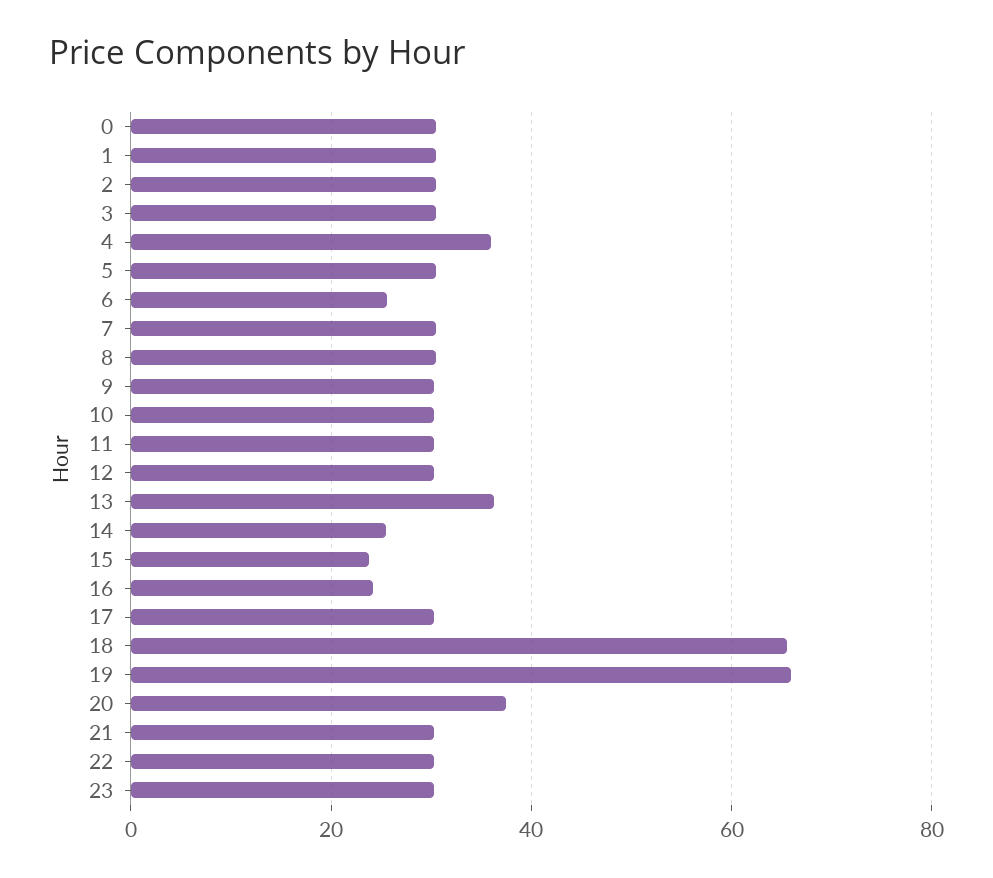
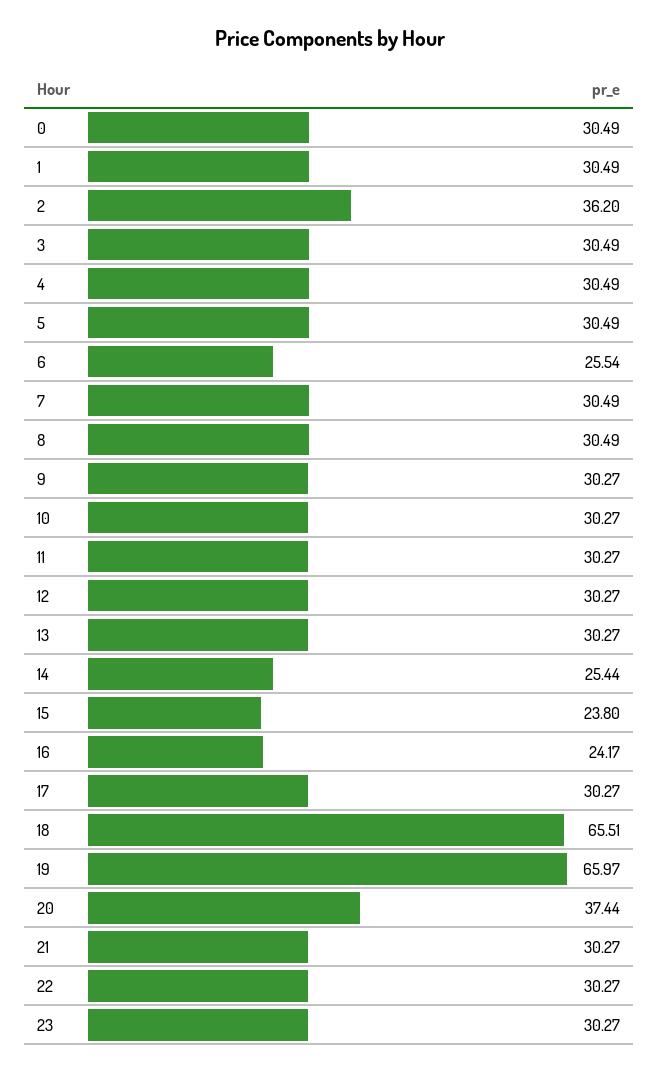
2: 30 -> 36.2
4: 36 -> 30.49
13: 36 -> 30.27

